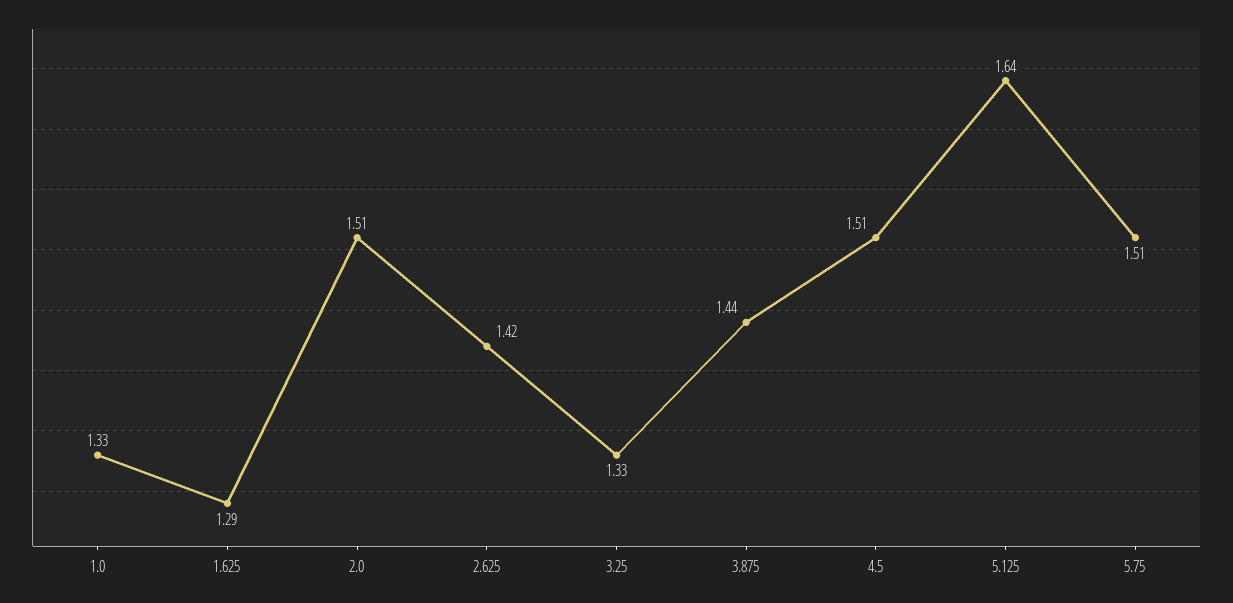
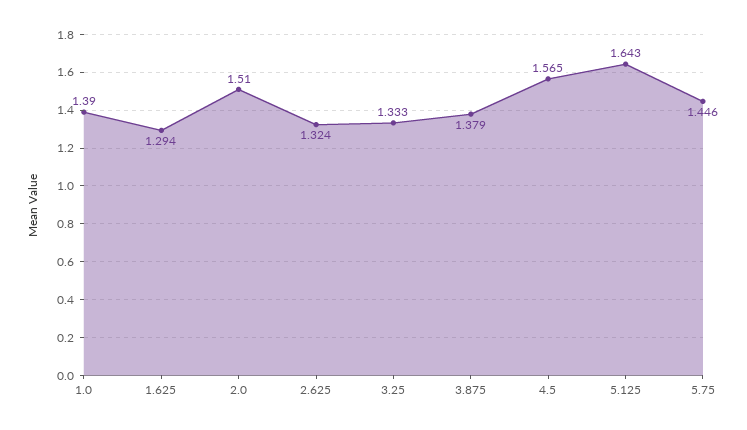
1.0: 1.33 -> 1.39
2.625: 1.42 -> 1.324
3.875: 1.44 -> 1.379
4.5: 1.51 -> 1.565
5.75: 1.51 -> 1.446

